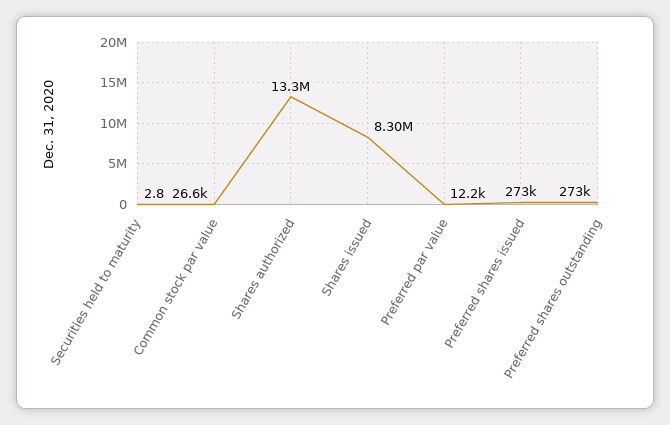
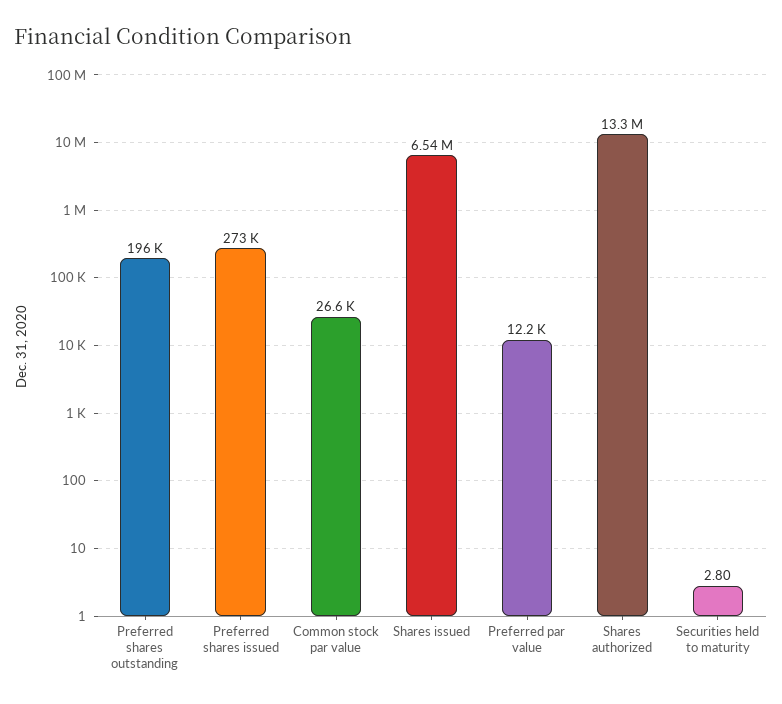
Shares issued: 8300000 -> 6540000
Preferred shares outstanding: 273000 -> 196000

